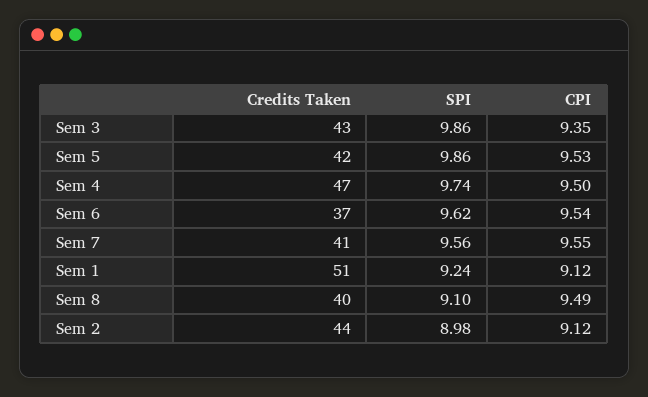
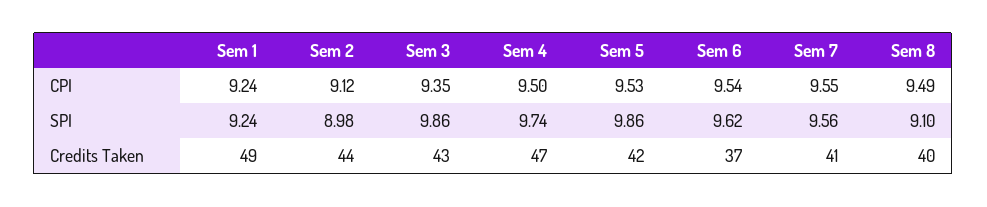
Credits Taken, Sem 1: 51 -> 49
CPI, Sem 1: 9.12 -> 9.24

